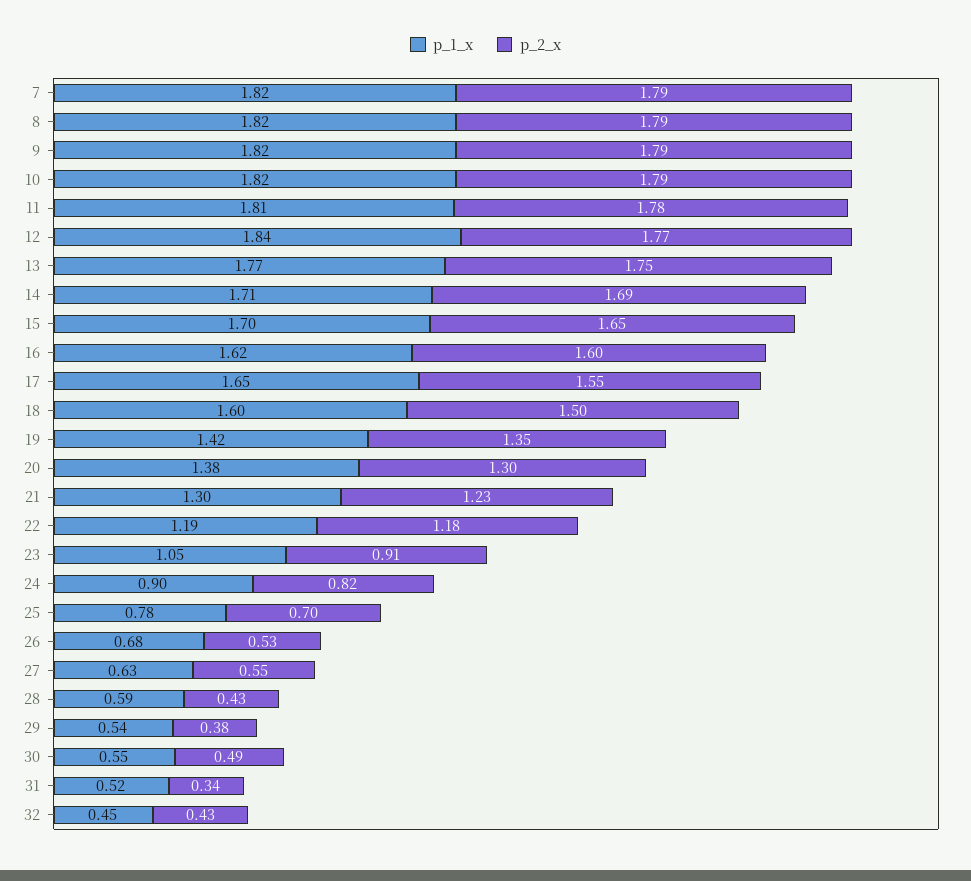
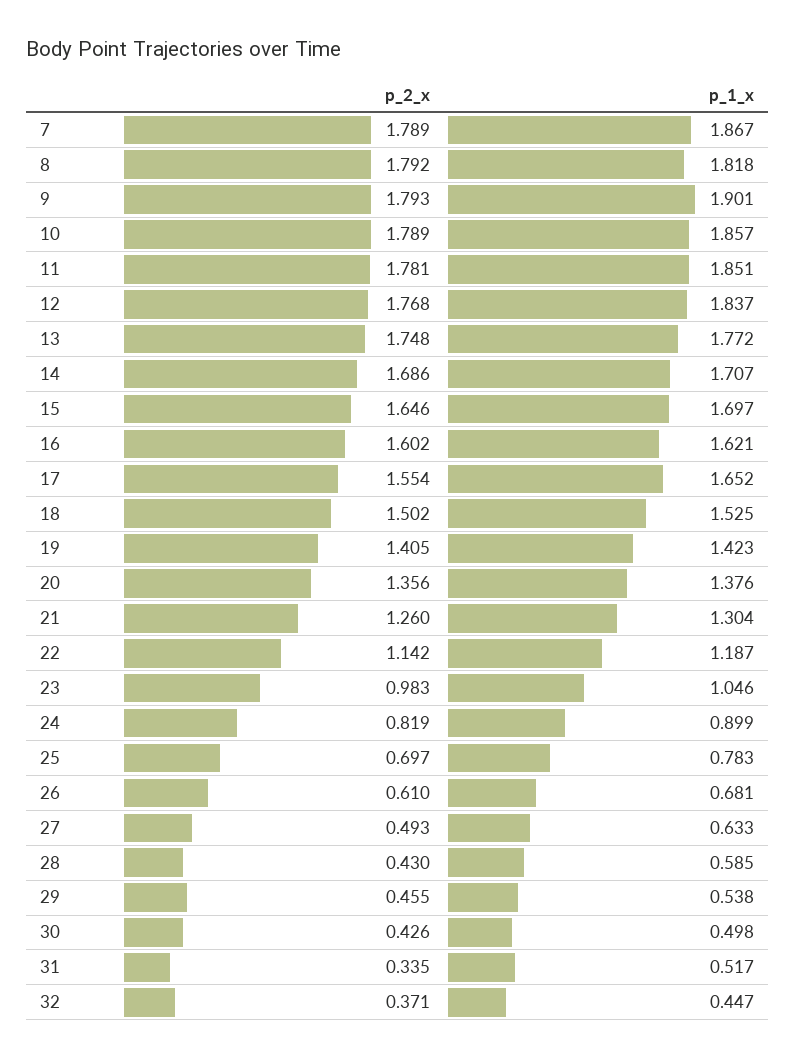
p_1_x, 7: 1.82 -> 1.867
p_1_x, 9: 1.82 -> 1.901
p_1_x, 10: 1.82 -> 1.857
p_1_x, 11: 1.81 -> 1.851
p_1_x, 18: 1.6 -> 1.525
p_2_x, 19: 1.35 -> 1.405
p_2_x, 20: 1.3 -> 1.356
p_2_x, 21: 1.23 -> 1.26
p_2_x, 22: 1.18 -> 1.142
p_2_x, 23: 0.91 -> 0.983
p_2_x, 26: 0.53 -> 0.61
p_2_x, 27: 0.55 -> 0.493
p_2_x, 29: 0.38 -> 0.455
p_1_x, 30: 0.55 -> 0.498
p_2_x, 30: 0.49 -> 0.426
p_2_x, 32: 0.43 -> 0.371

